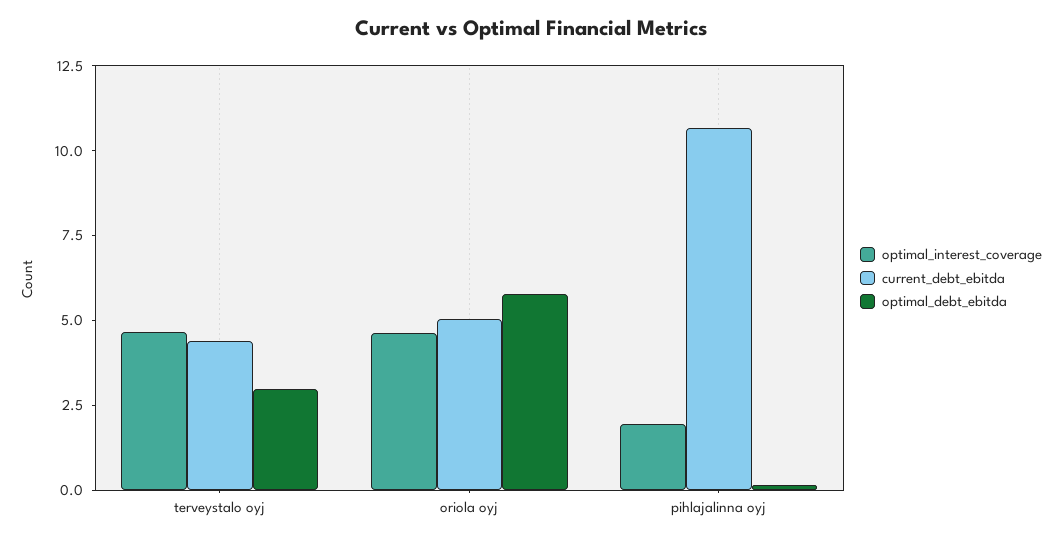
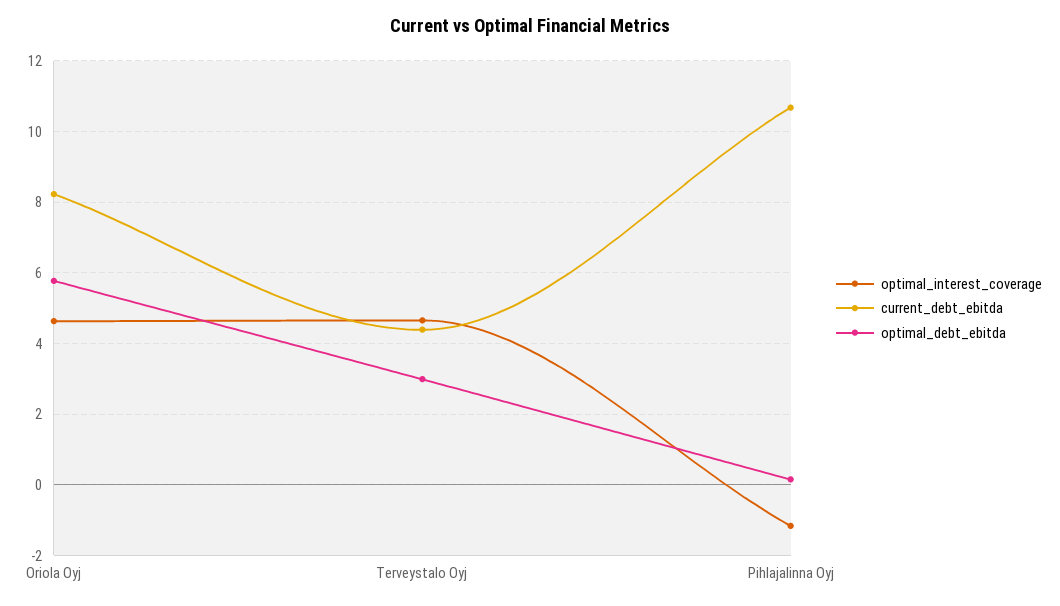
current_debt_ebitda, oriola oyj: 5 -> 8.2
optimal_interest_coverage, pihlajalinna oyj: 2 -> -1.2

